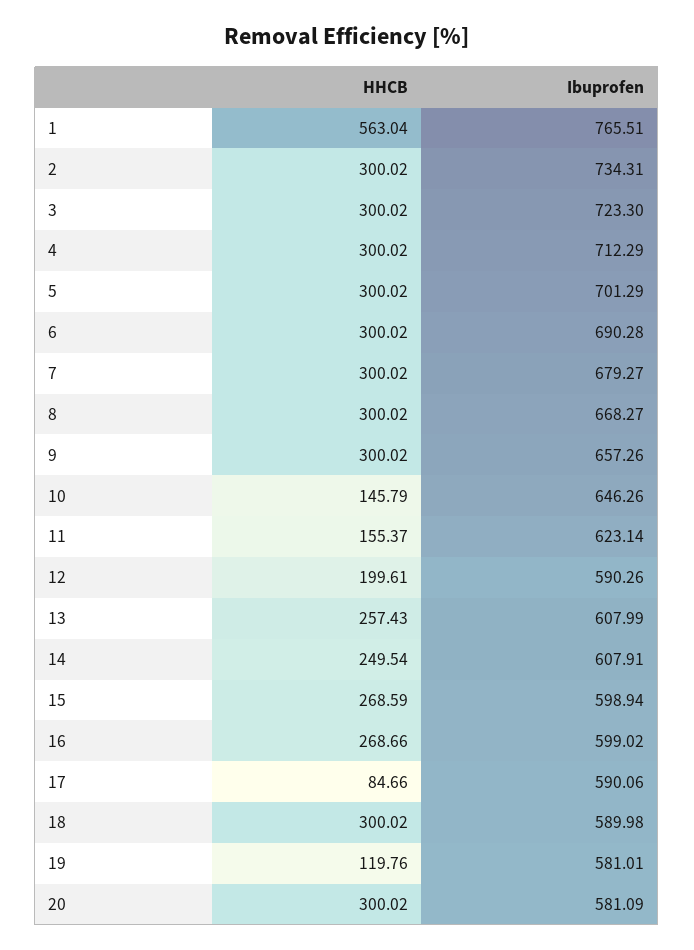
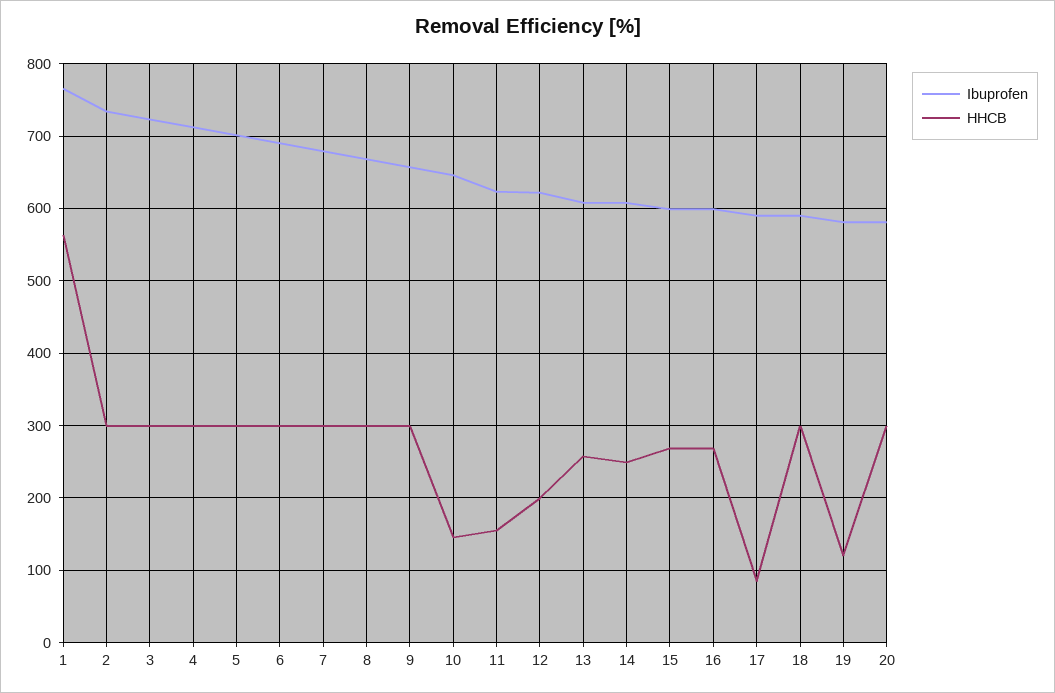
Ibuprofen, 12: 590.26 -> 620

